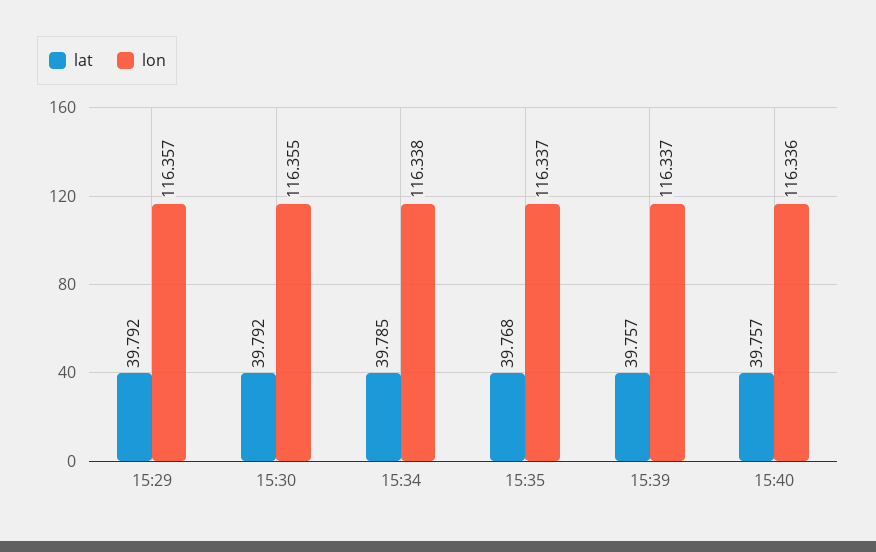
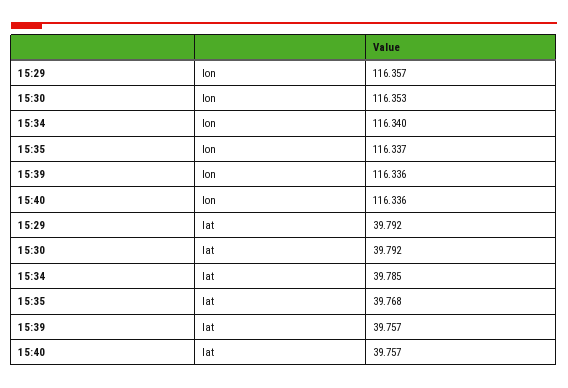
lon, 15:30: 116.355 -> 116.353
lon, 15:34: 116.338 -> 116.34
lon, 15:39: 116.337 -> 116.336

